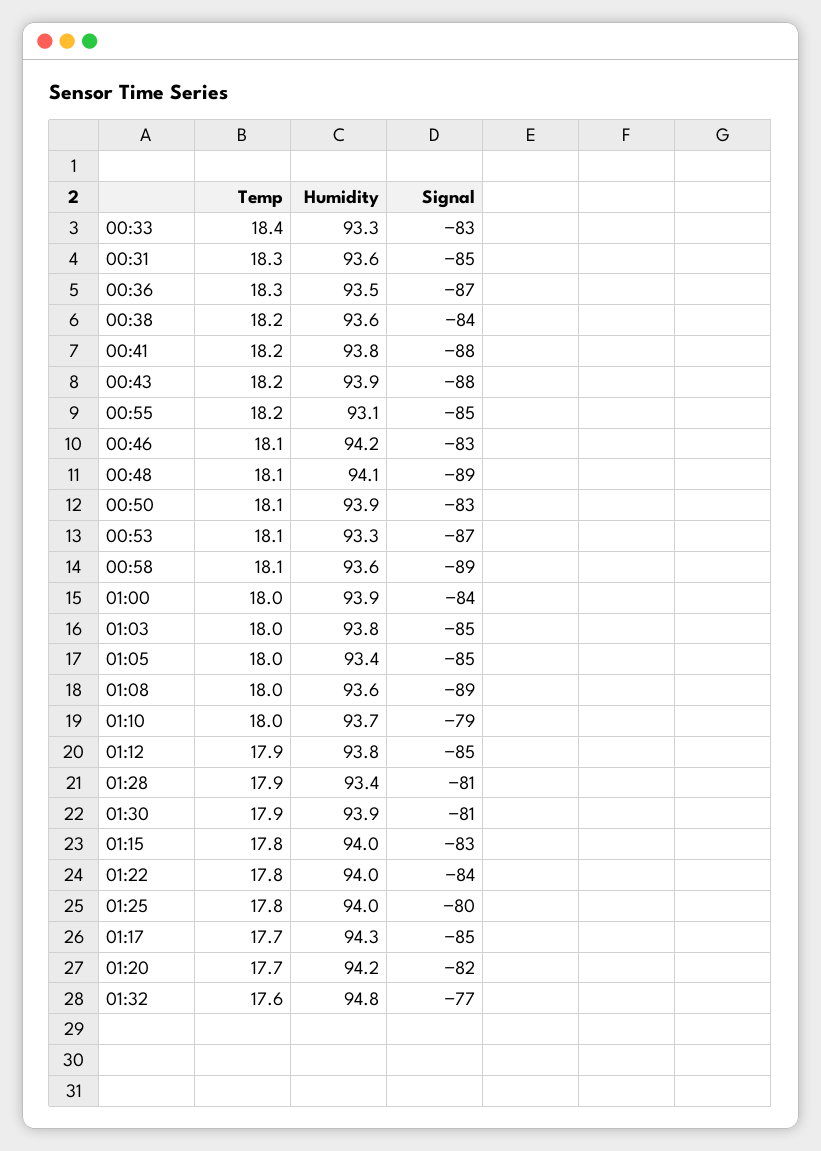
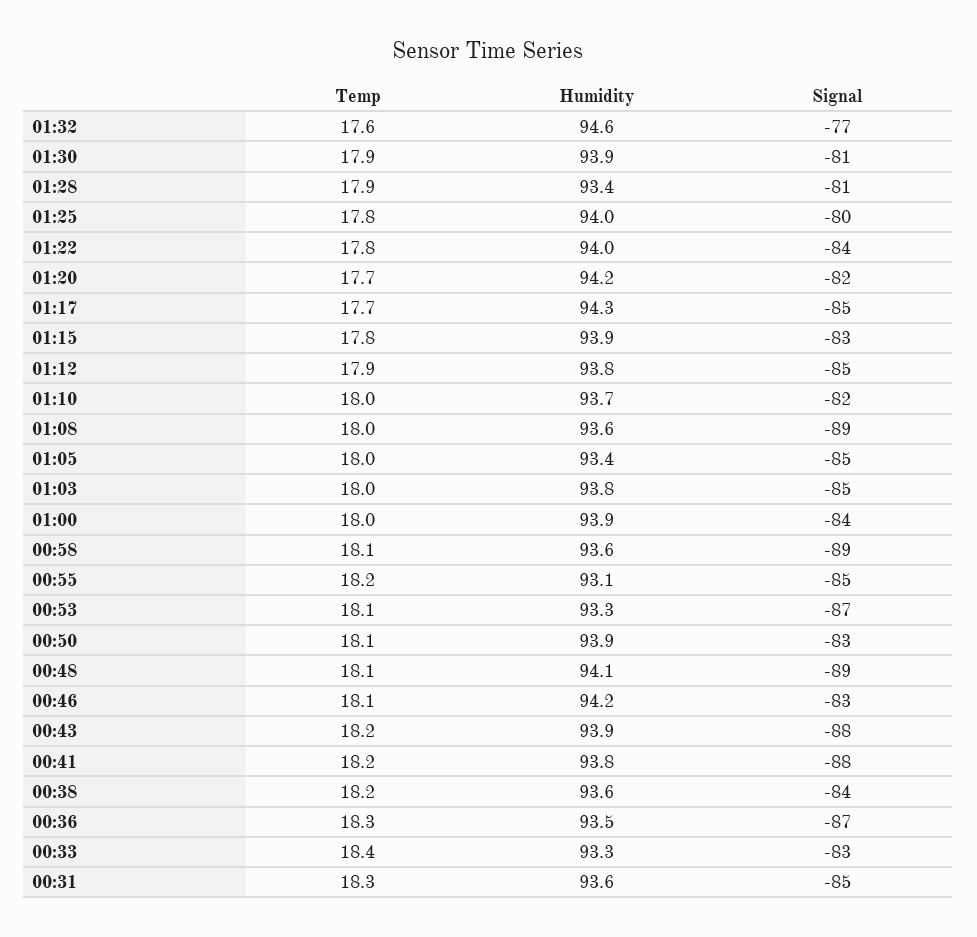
Signal, 01:10: -79 -> -82
Humidity, 01:15: 94 -> 93.9
Humidity, 01:32: 94.8 -> 94.6

